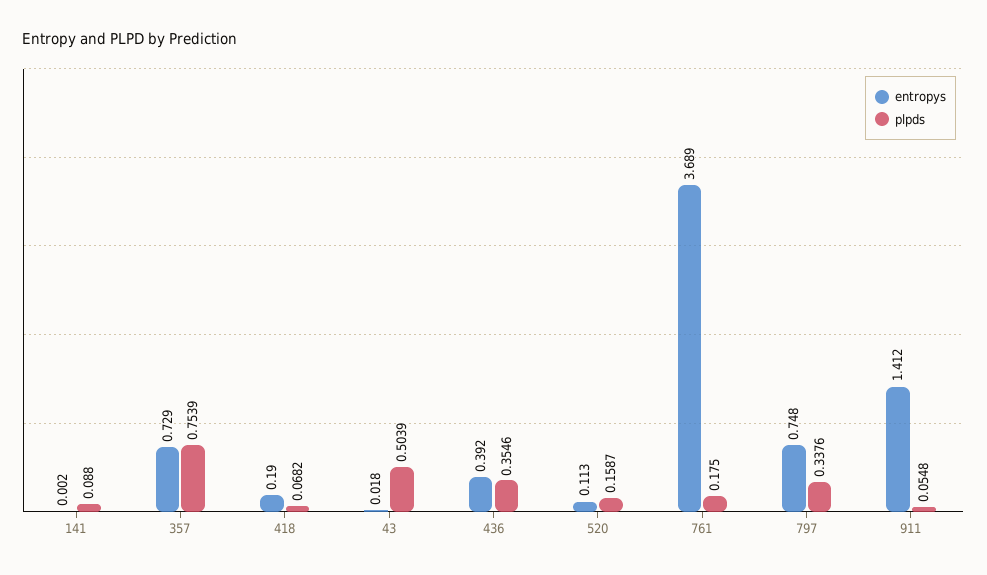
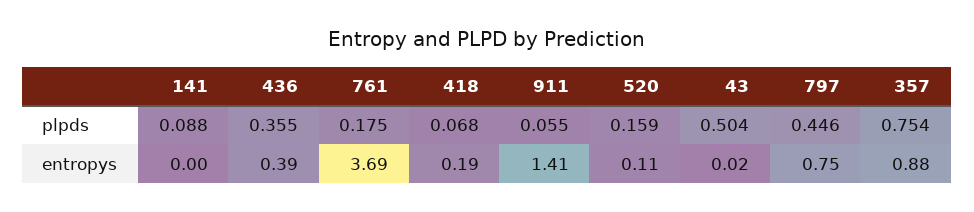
entropys, 357: 0.729 -> 0.88
plpds, 797: 0.3376 -> 0.446

